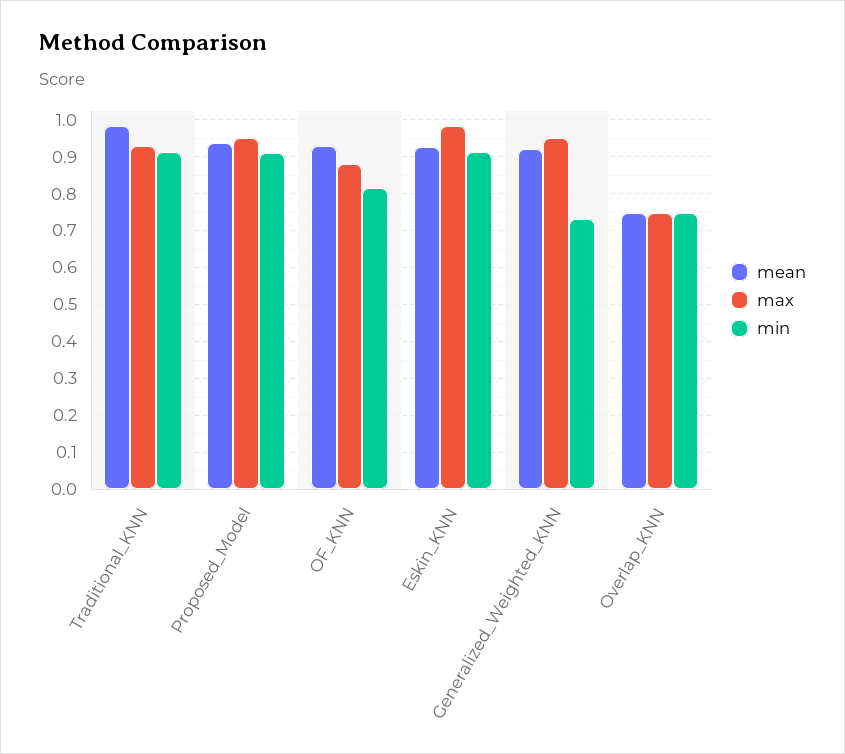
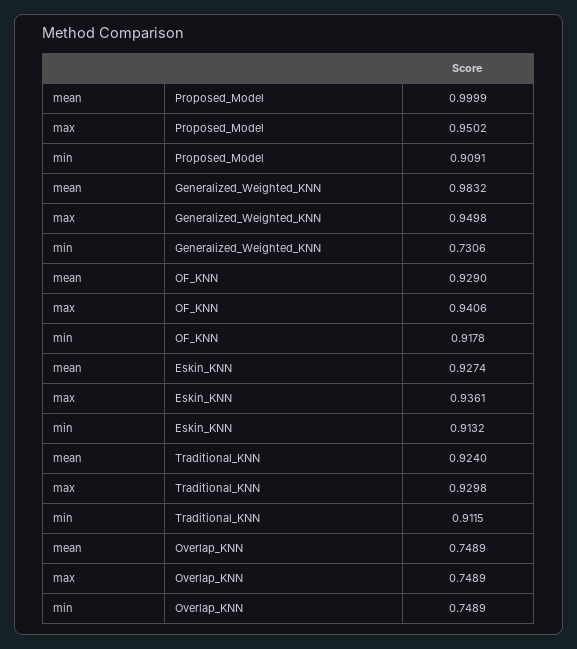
mean, Traditional_KNN: 0.98 -> 0.924
mean, Proposed_Model: 0.94 -> 0.9999
max, OF_KNN: 0.88 -> 0.9406
min, OF_KNN: 0.82 -> 0.9178
max, Eskin_KNN: 0.98 -> 0.9361
mean, Generalized_Weighted_KNN: 0.92 -> 0.9832

